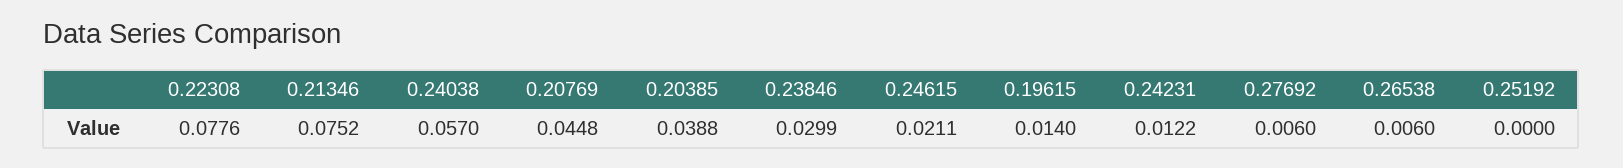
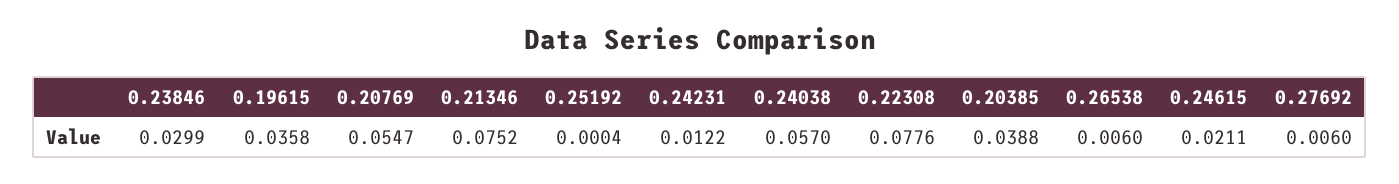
0.20769: 0.0448 -> 0.0547
0.19615: 0.014 -> 0.0358
0.25192: 0 -> 0.0004

